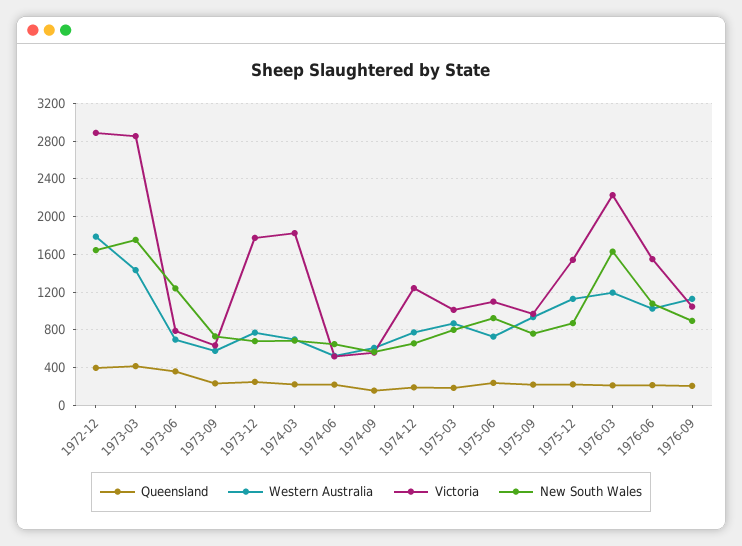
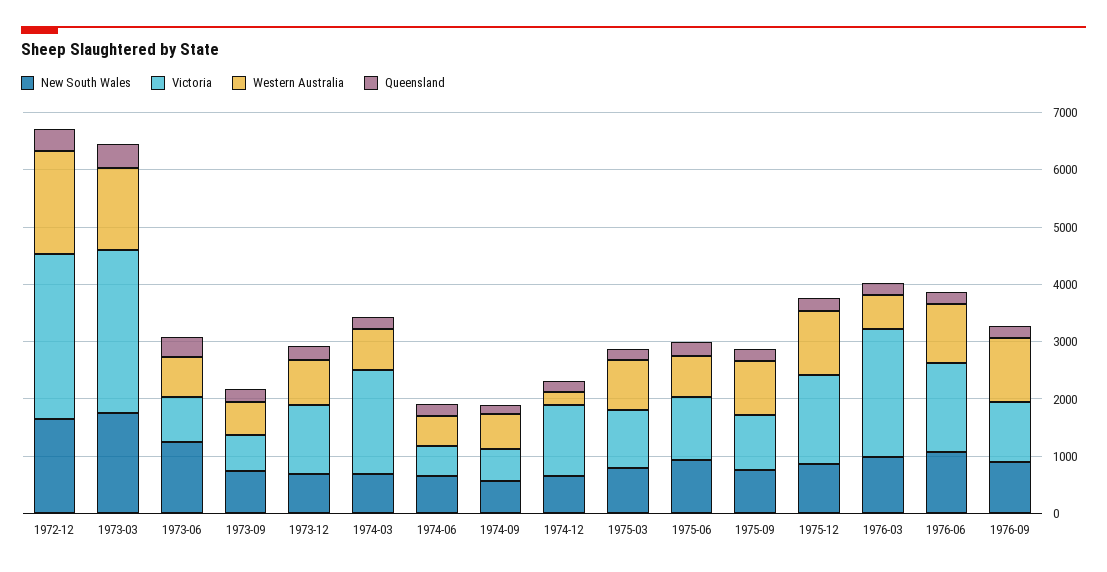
Victoria, 1973-12: 1800 -> 1200
Western Australia, 1974-12: 800 -> 200
Western Australia, 1976-03: 1200 -> 600
New South Wales, 1976-03: 1600 -> 1000

